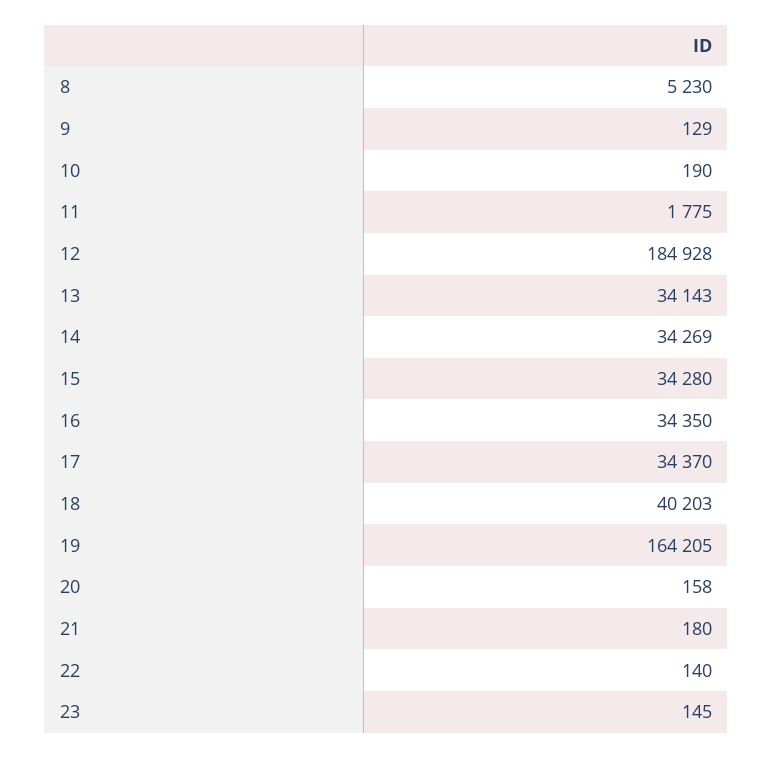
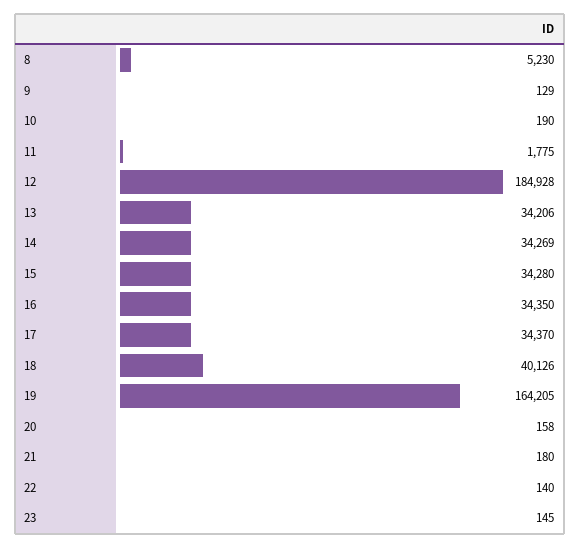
13: 34143 -> 34206
18: 40203 -> 40126

